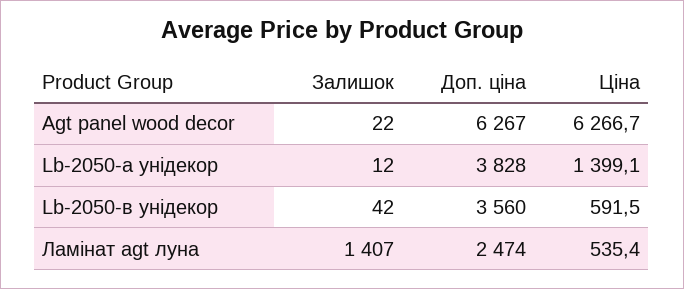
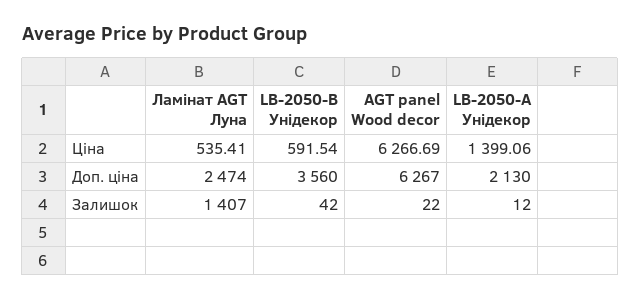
Доп. ціна, Lb-2050-а унідекор: 3828 -> 2130

